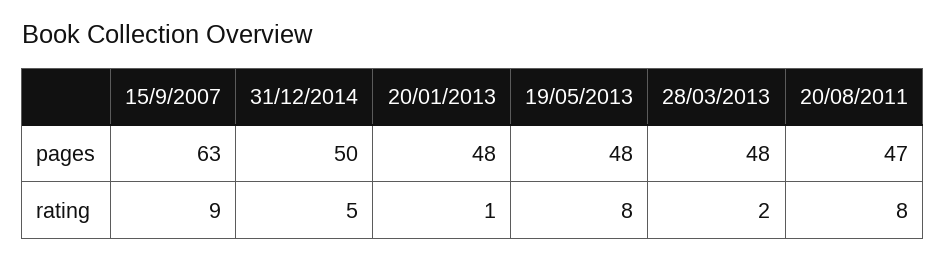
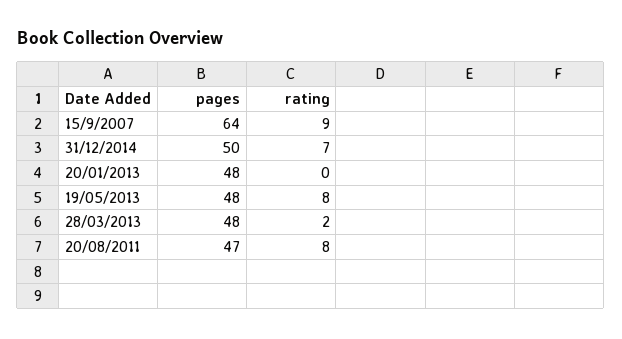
15/9/2007, pages: 63 -> 64
31/12/2014, rating: 5 -> 7
20/01/2013, rating: 1 -> 0

